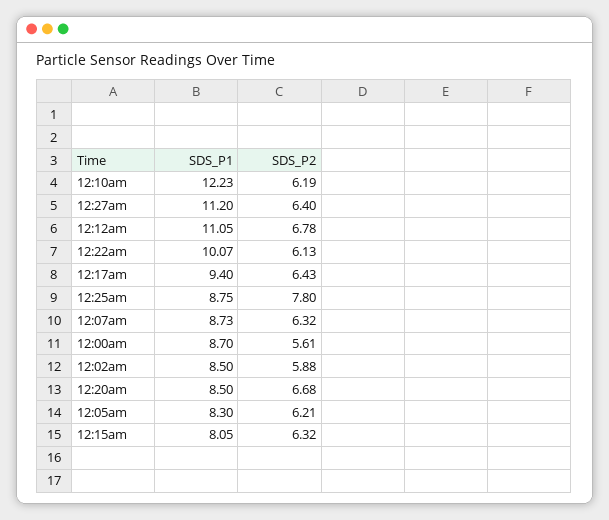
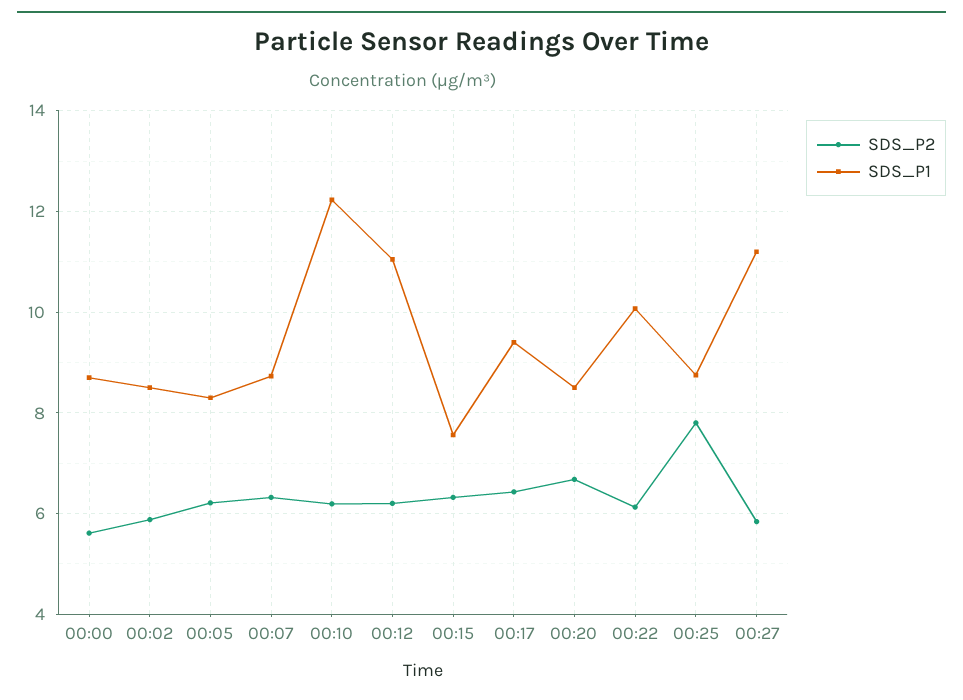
SDS_P2, 12:27am: 6.4 -> 5.8
SDS_P2, 12:12am: 6.78 -> 6.2
SDS_P1, 12:15am: 8.05 -> 7.6

